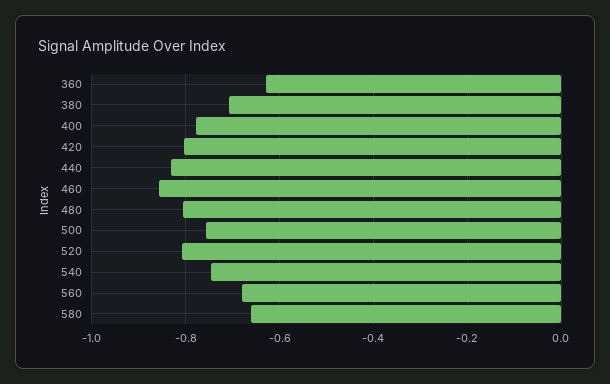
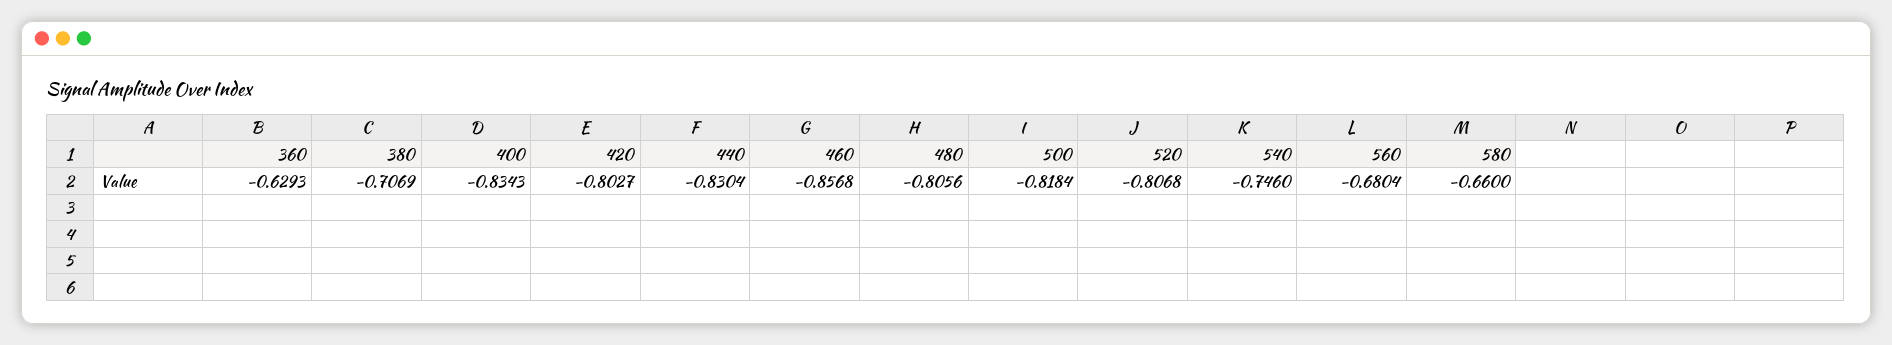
400: -0.78 -> -0.8343
500: -0.76 -> -0.8184

